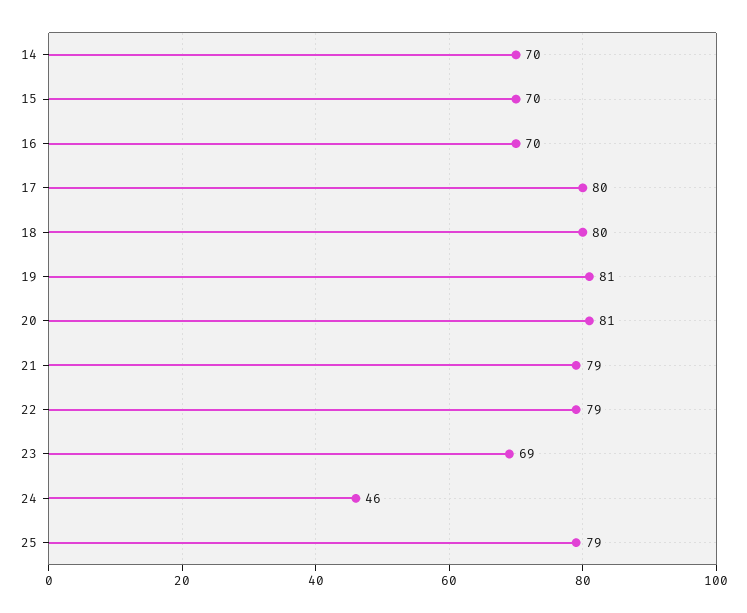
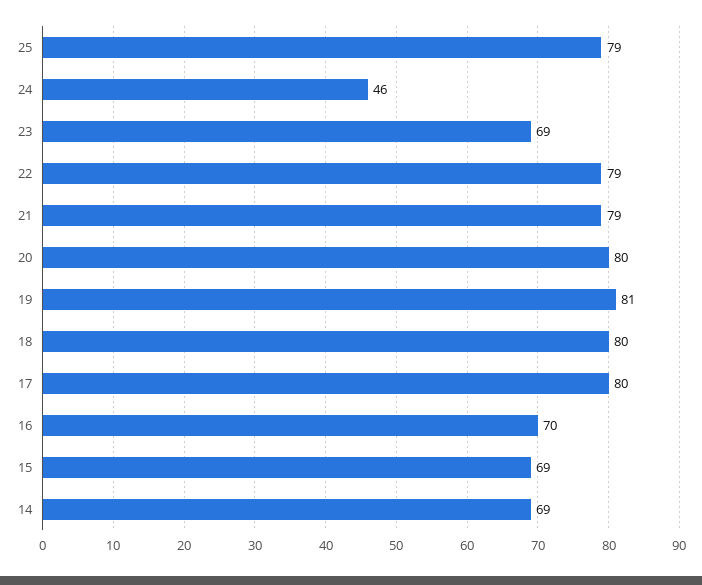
14: 70 -> 69
15: 70 -> 69
20: 81 -> 80

